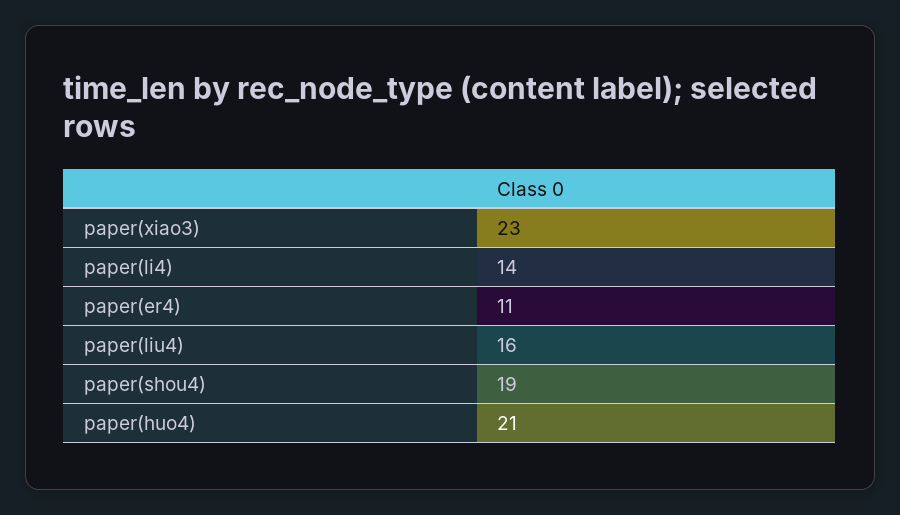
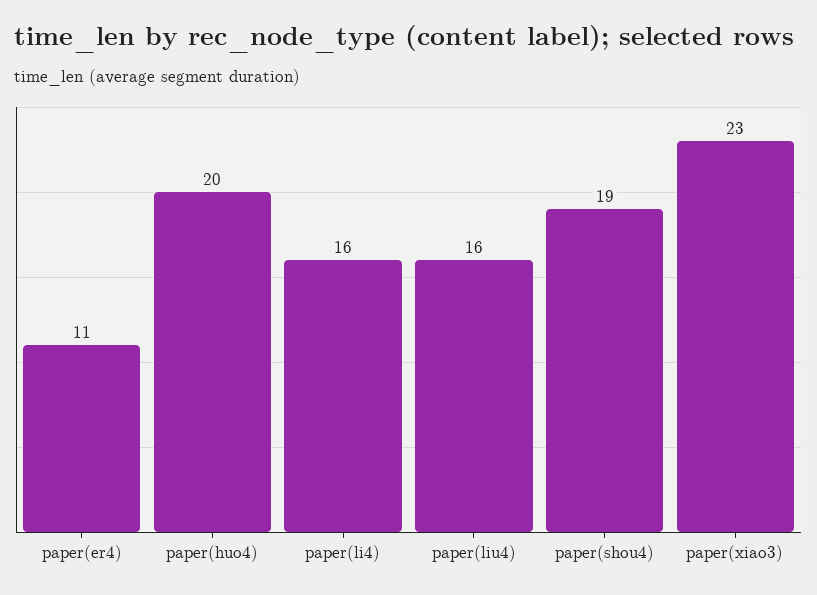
paper(li4): 14 -> 16
paper(huo4): 21 -> 20

